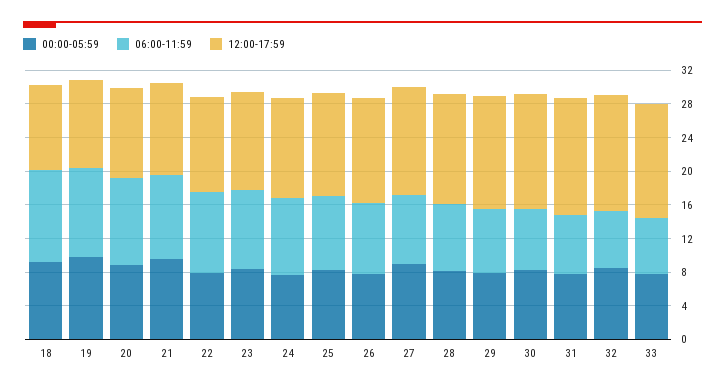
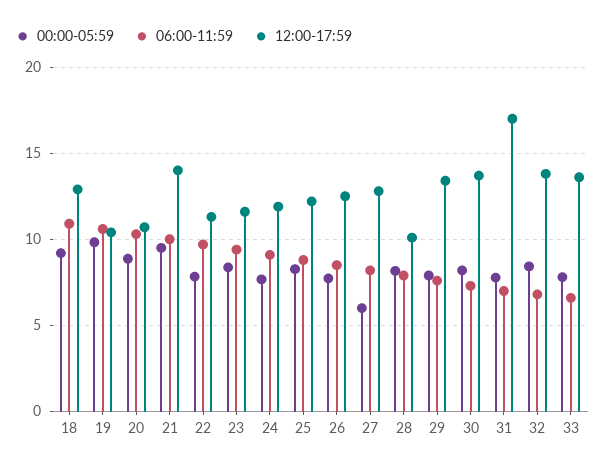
12:00-17:59, 18: 10 -> 13
12:00-17:59, 21: 11 -> 14
00:00-05:59, 27: 9 -> 6
12:00-17:59, 28: 13 -> 10
12:00-17:59, 31: 14 -> 17

